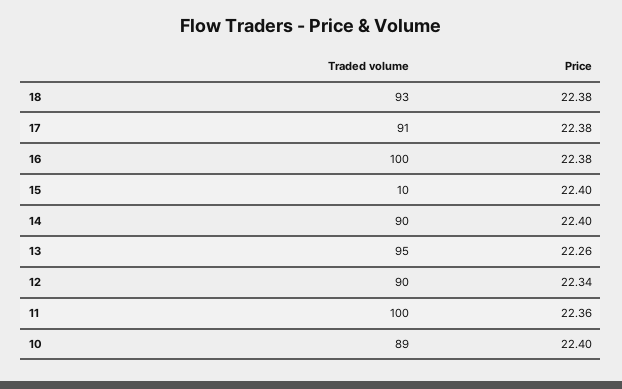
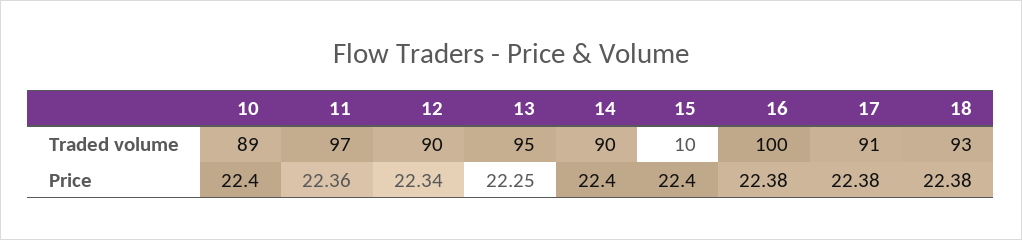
Price, 13: 22.26 -> 22.25
Traded volume, 11: 100 -> 97

